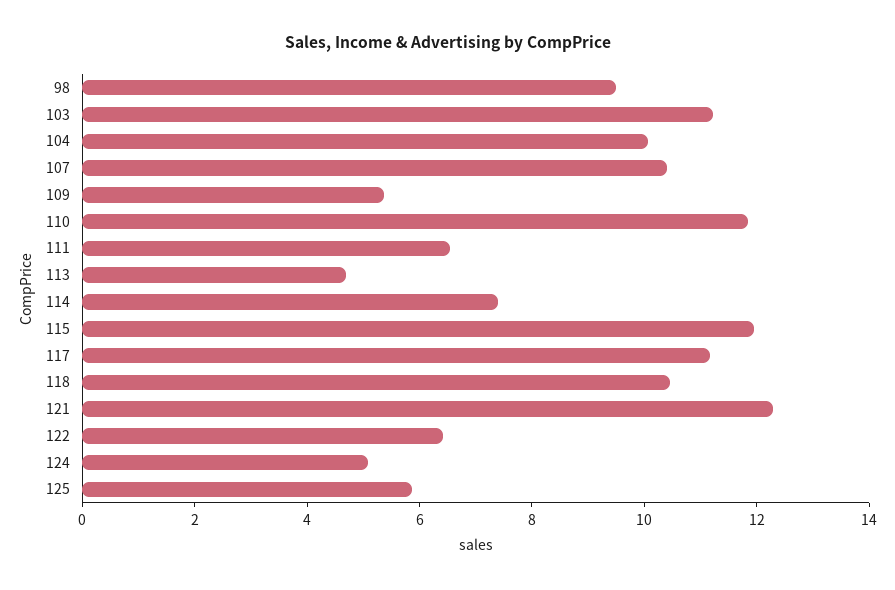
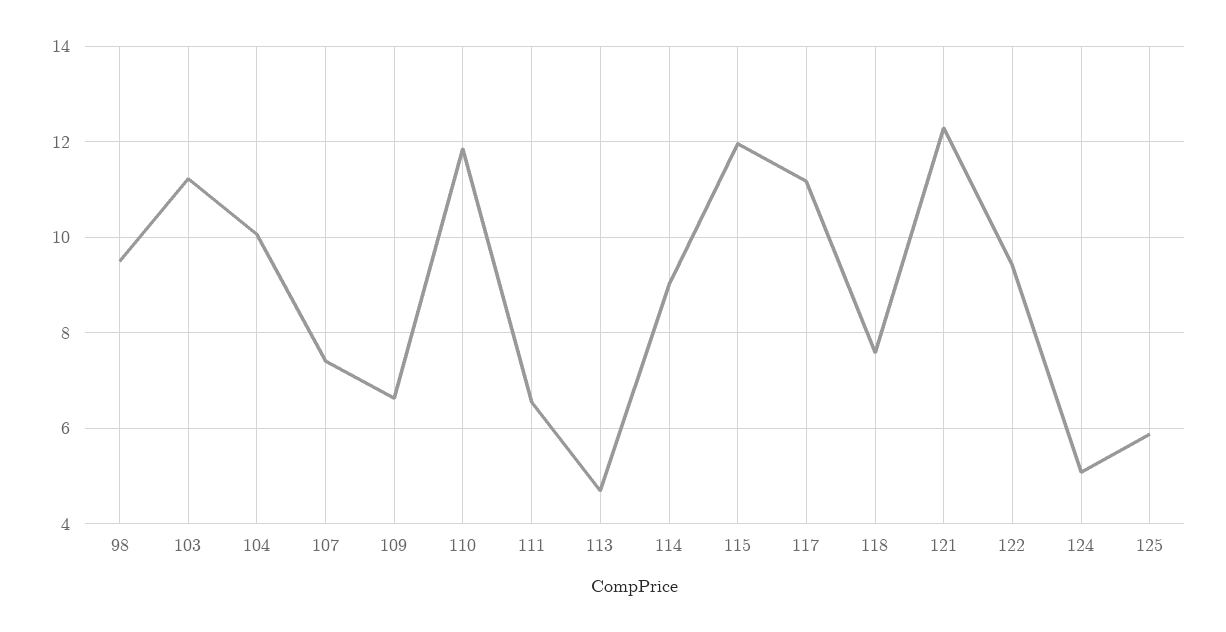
107: 10.5 -> 7.4
109: 5.5 -> 6.6
114: 7.5 -> 9
118: 10.5 -> 7.6
122: 6.5 -> 9.4

